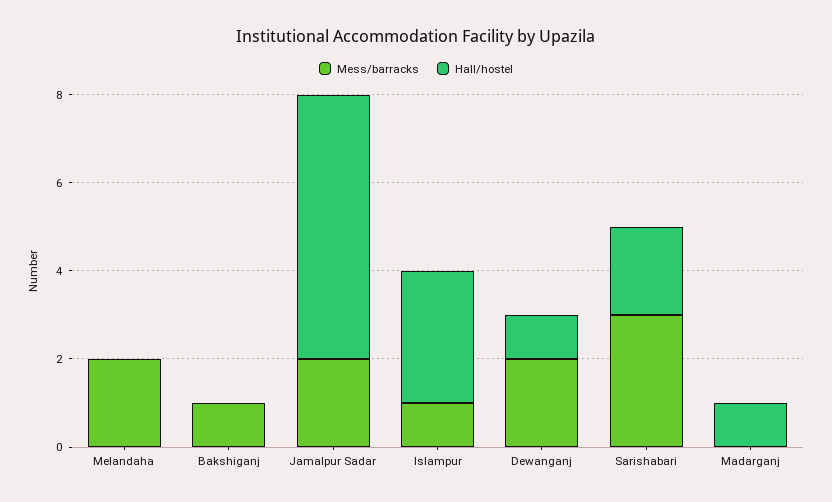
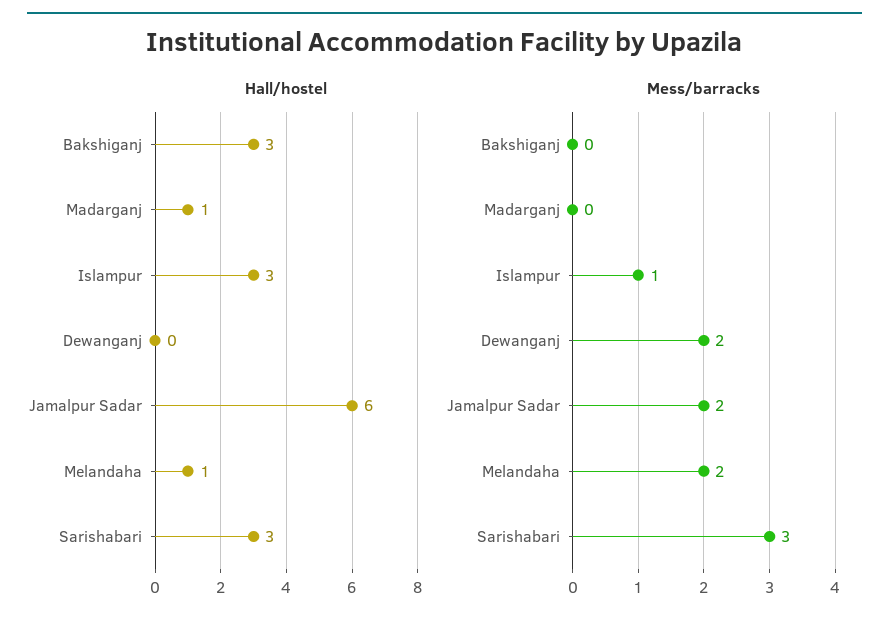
Hall/hostel, Melandaha: 0 -> 1
Mess/barracks, Bakshiganj: 1 -> 0
Hall/hostel, Bakshiganj: 0 -> 3
Hall/hostel, Dewanganj: 1 -> 0
Hall/hostel, Sarishabari: 2 -> 3

